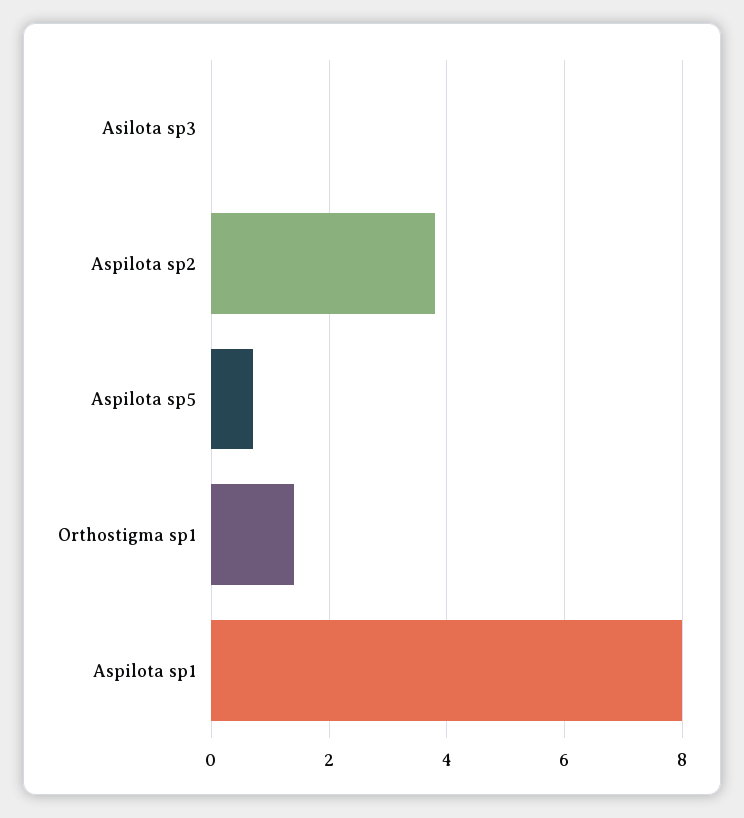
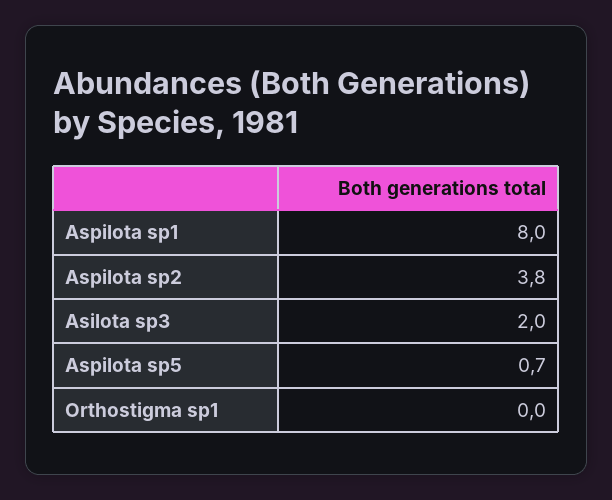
Asilota sp3: 0 -> 2
Orthostigma sp1: 1.5 -> 0

